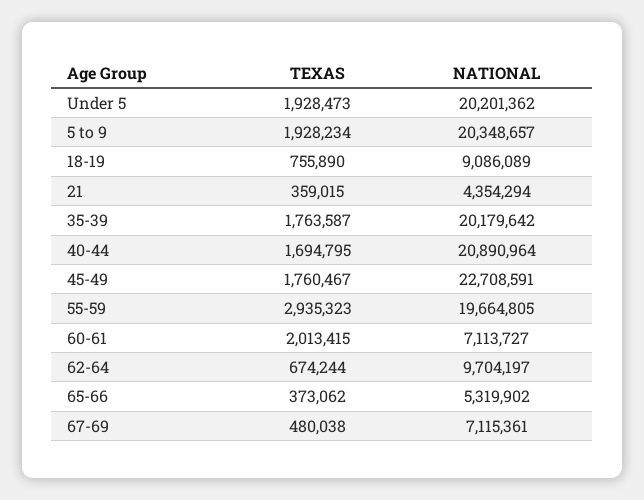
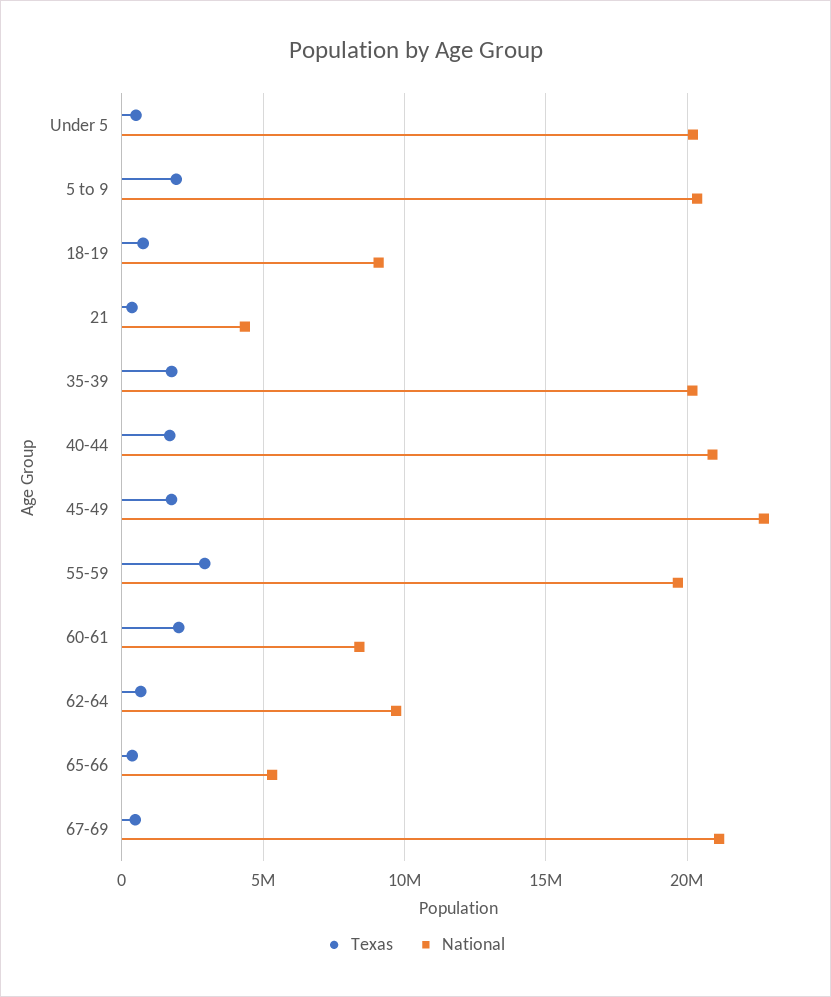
TEXAS, Under 5: 1928473 -> 500000
NATIONAL, 60-61: 7113727 -> 8500000
NATIONAL, 67-69: 7115361 -> 21000000

